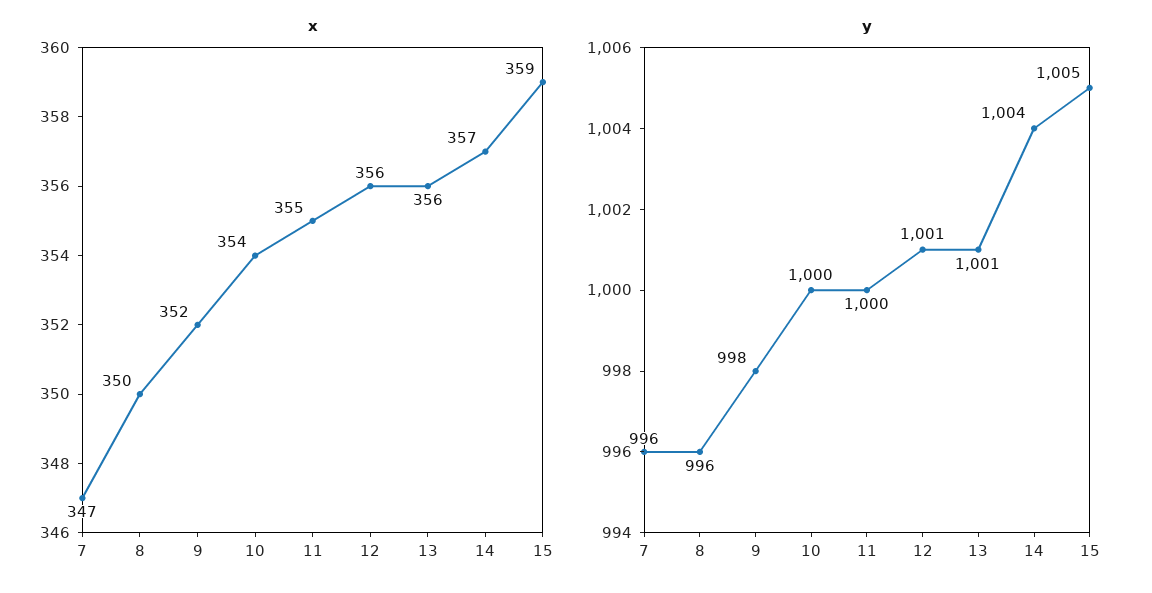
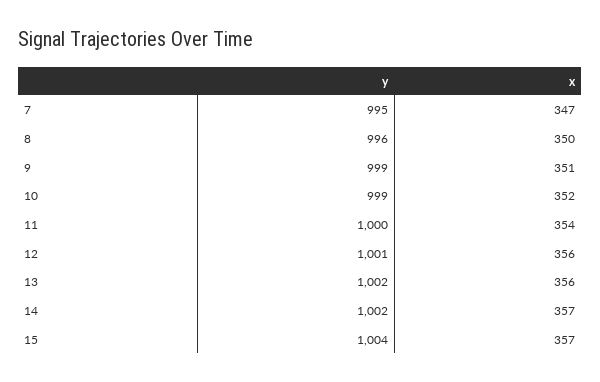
x, 9: 352 -> 351
x, 10: 354 -> 352
x, 11: 355 -> 354
x, 15: 359 -> 357
y, 7: 996 -> 995
y, 9: 998 -> 999
y, 10: 1000 -> 999
y, 13: 1001 -> 1002
y, 14: 1004 -> 1002
y, 15: 1005 -> 1004

